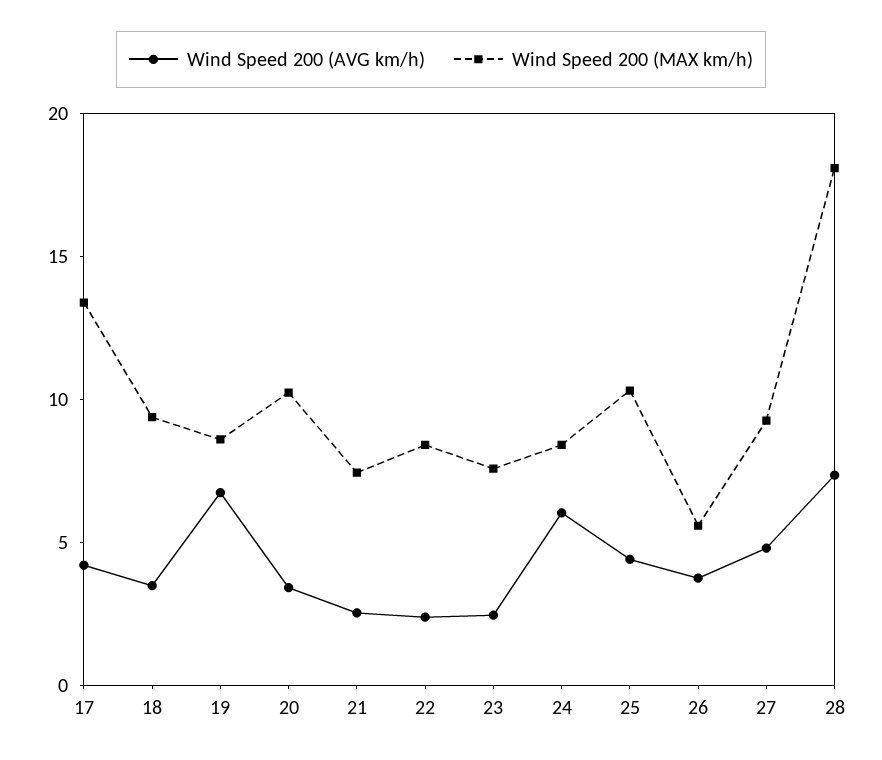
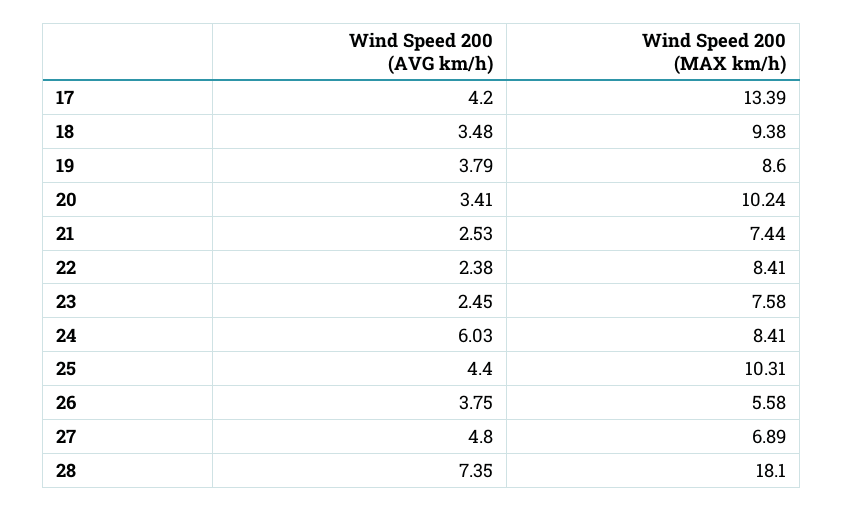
Wind Speed 200 (AVG km/h), 19: 7 -> 3.79
Wind Speed 200 (MAX km/h), 27: 9 -> 6.89

